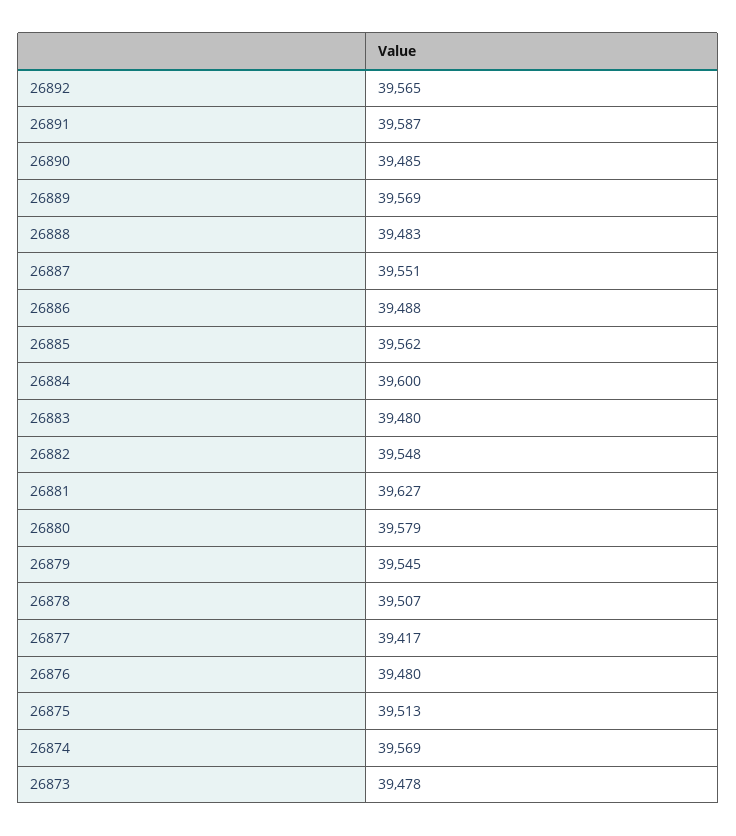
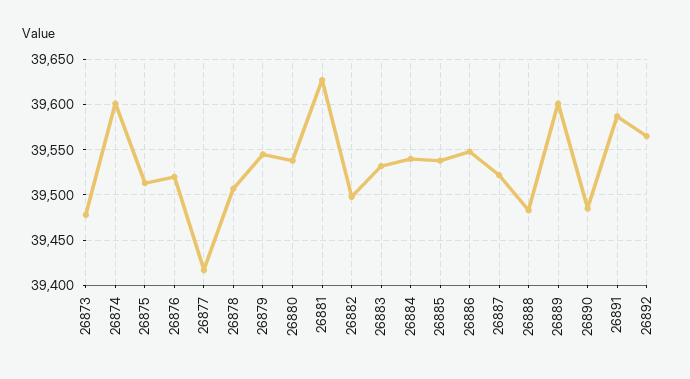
26889: 39569 -> 39600
26887: 39551 -> 39520
26886: 39488 -> 39550
26885: 39562 -> 39540
26884: 39600 -> 39540
26883: 39480 -> 39530
26882: 39548 -> 39500
26880: 39579 -> 39540
26876: 39480 -> 39520
26874: 39569 -> 39600

